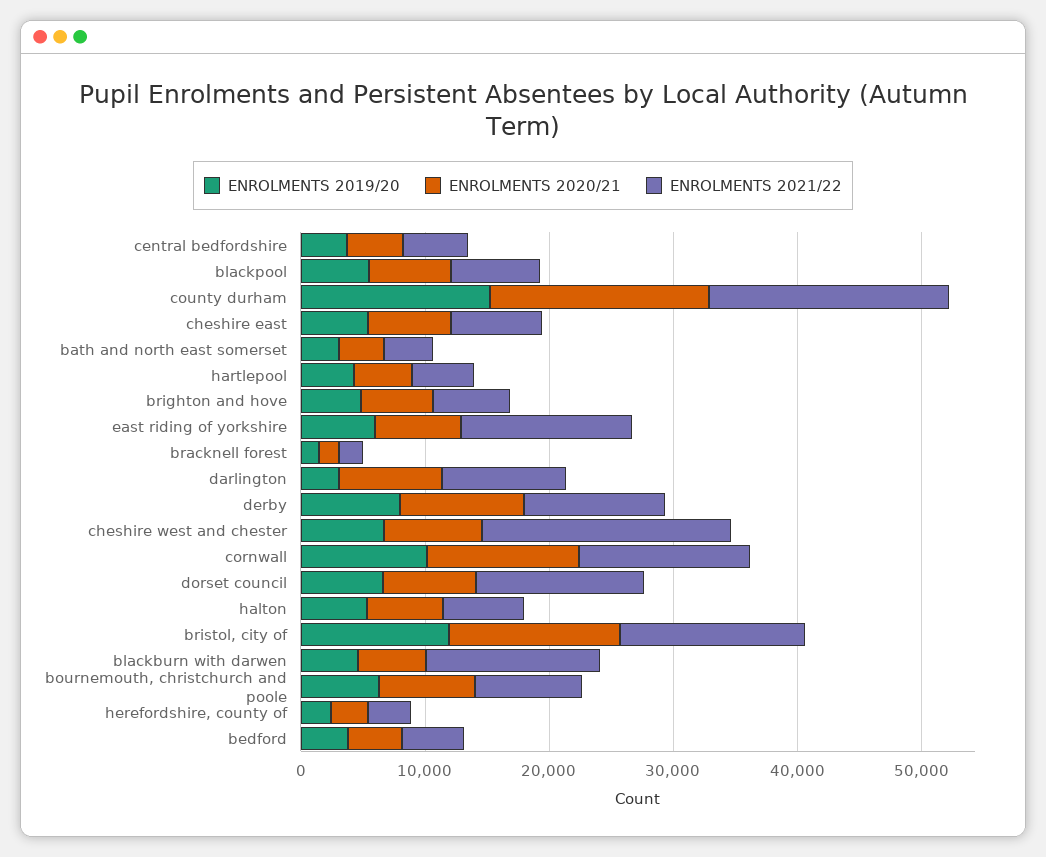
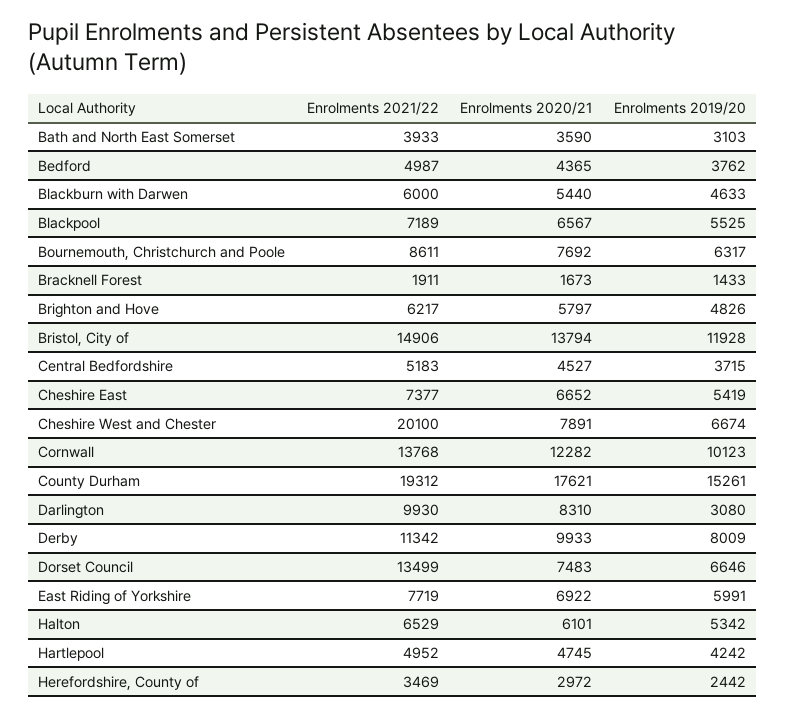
ENROLMENTS 2021/22, east riding of yorkshire: 14000 -> 7719
ENROLMENTS 2021/22, blackburn with darwen: 14000 -> 6000

